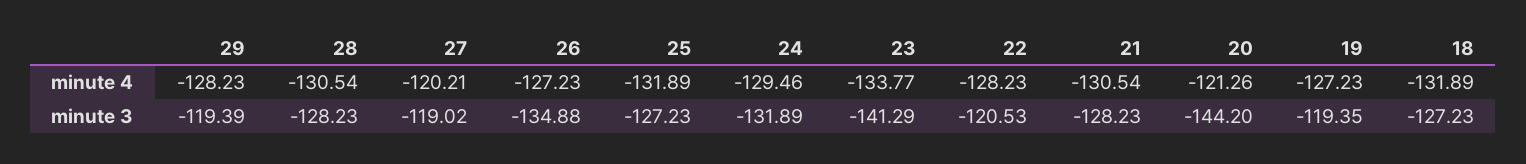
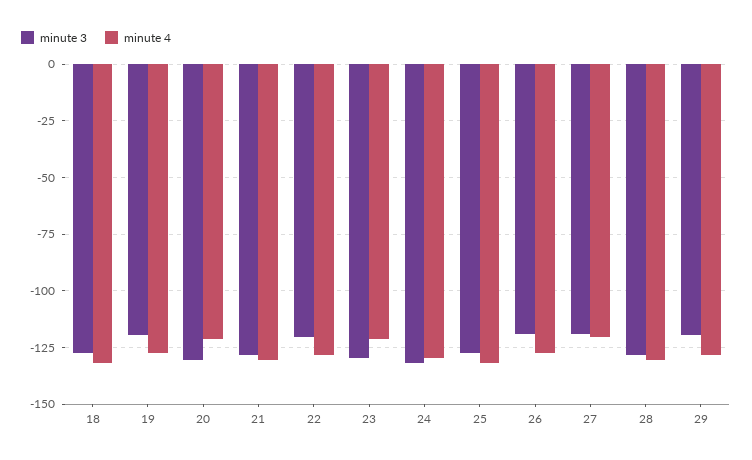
minute 4, 23: -133.77 -> -120
minute 3, 26: -134.88 -> -120
minute 3, 23: -141.29 -> -130
minute 3, 20: -144.2 -> -130

